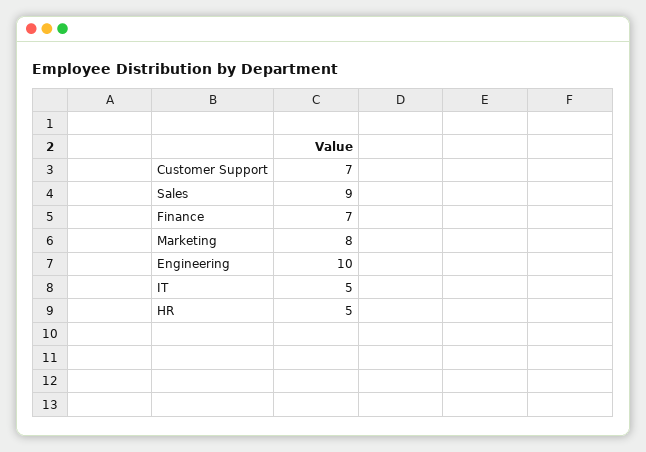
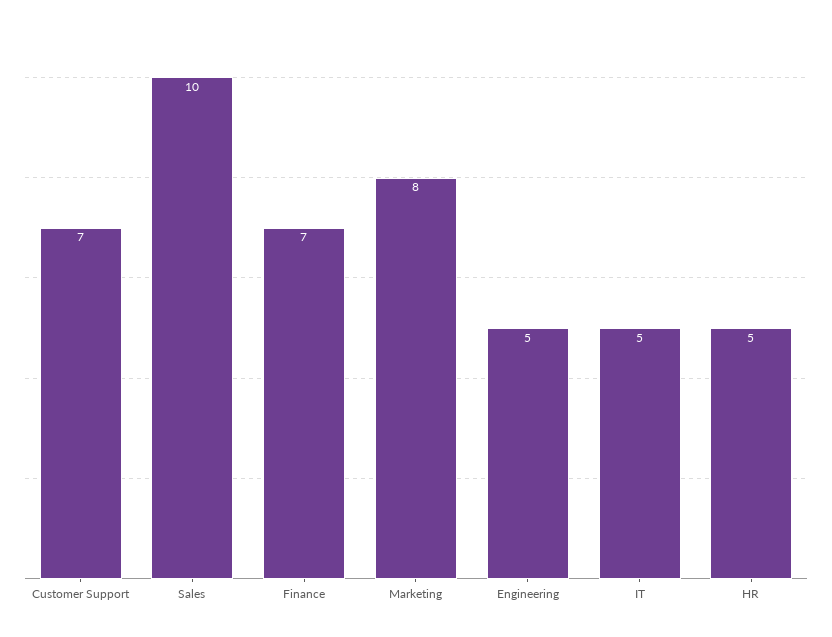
Sales: 9 -> 10
Engineering: 10 -> 5

